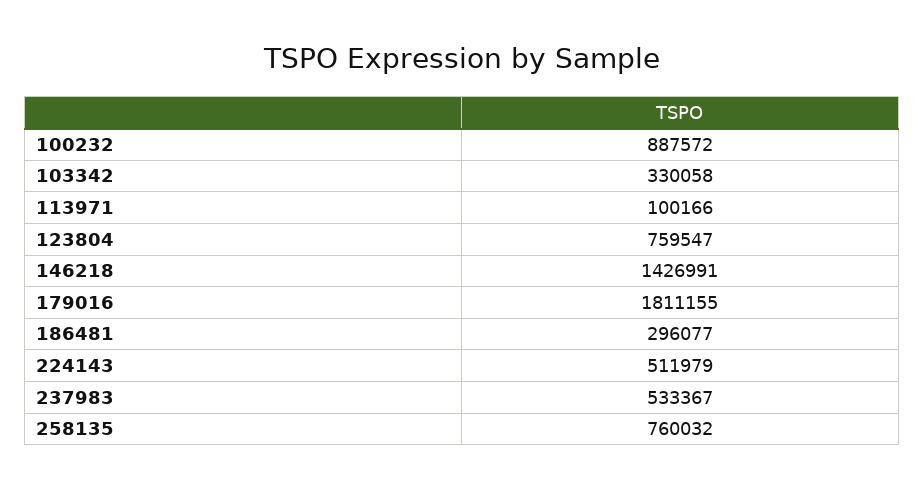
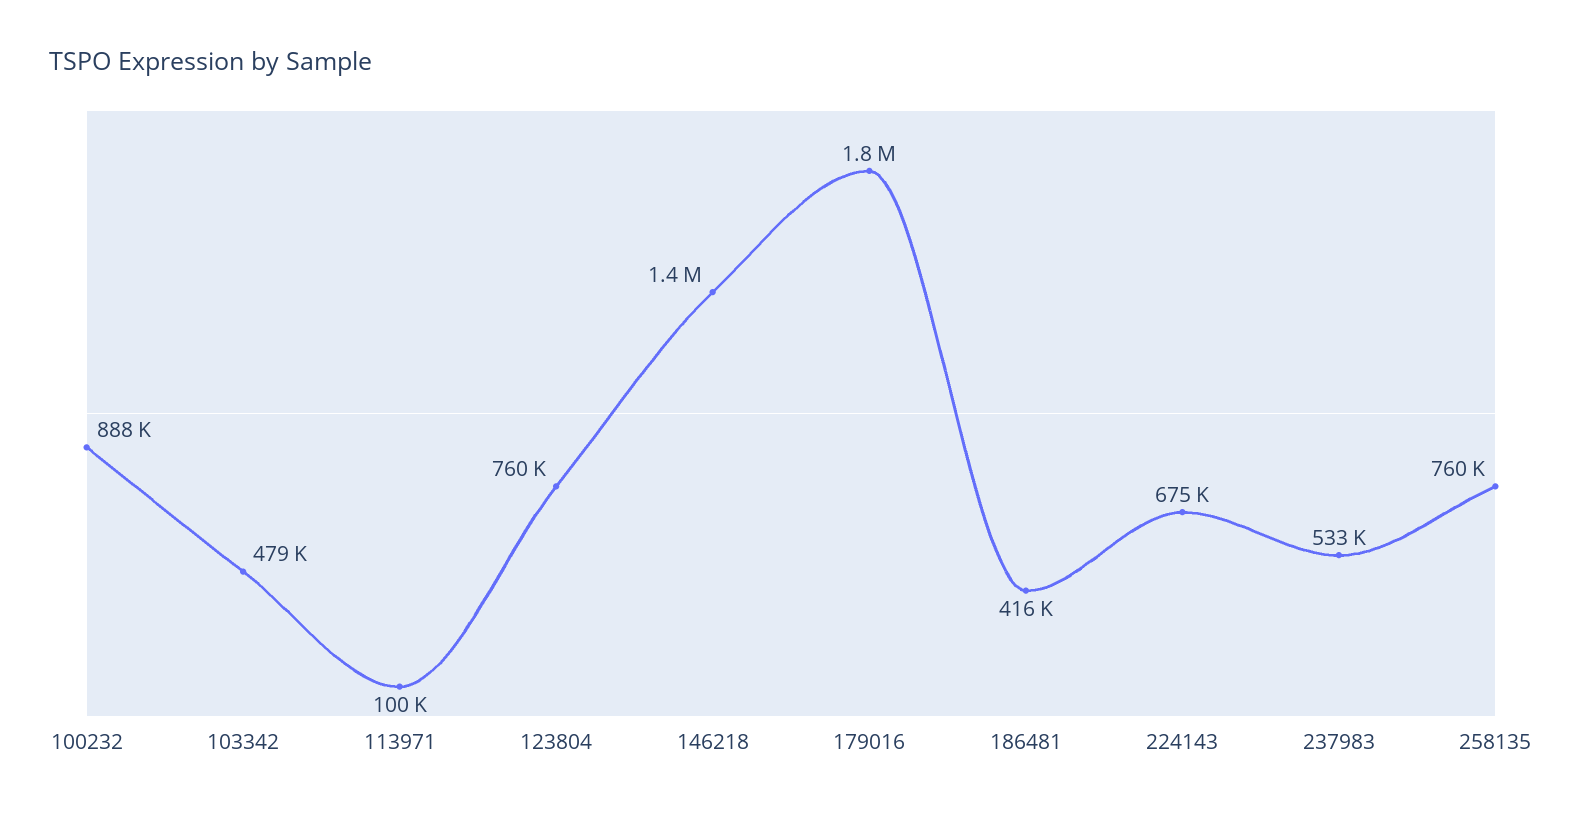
103342: 330058 -> 479000
186481: 296077 -> 416000
224143: 511979 -> 675000

